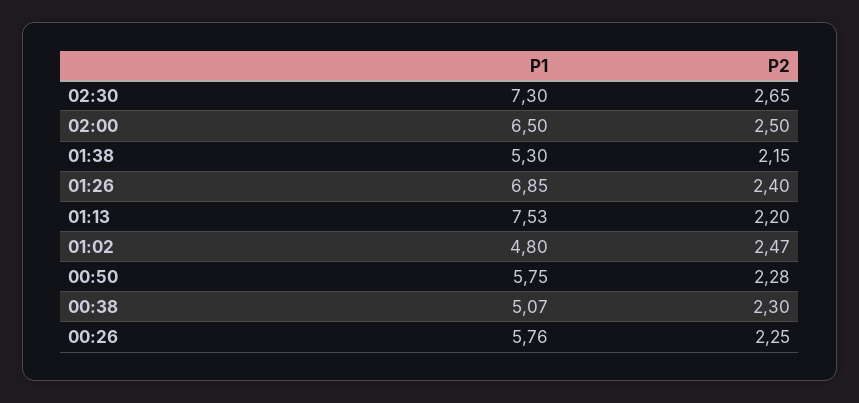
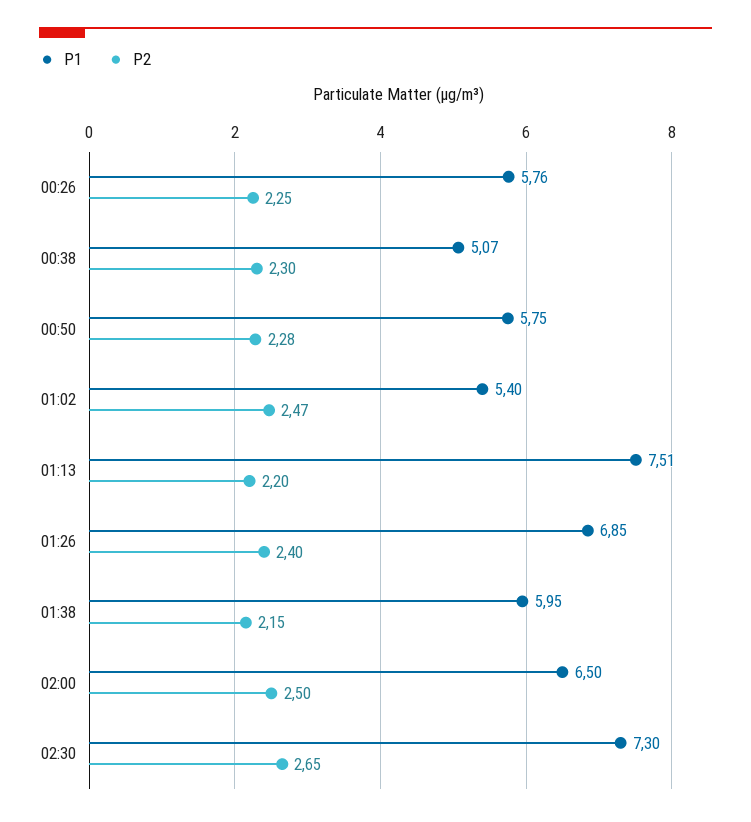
P1, 01:38: 5.3 -> 5.95
P1, 01:13: 7.53 -> 7.51
P1, 01:02: 4.8 -> 5.4

